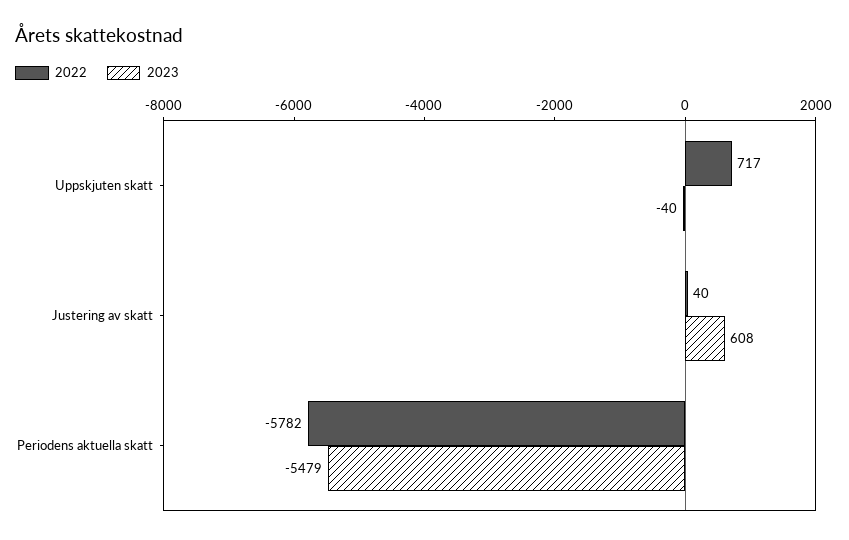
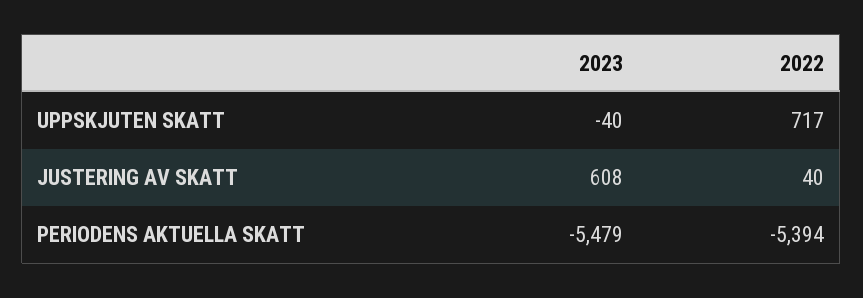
2022, Periodens aktuella skatt: -5782 -> -5394

